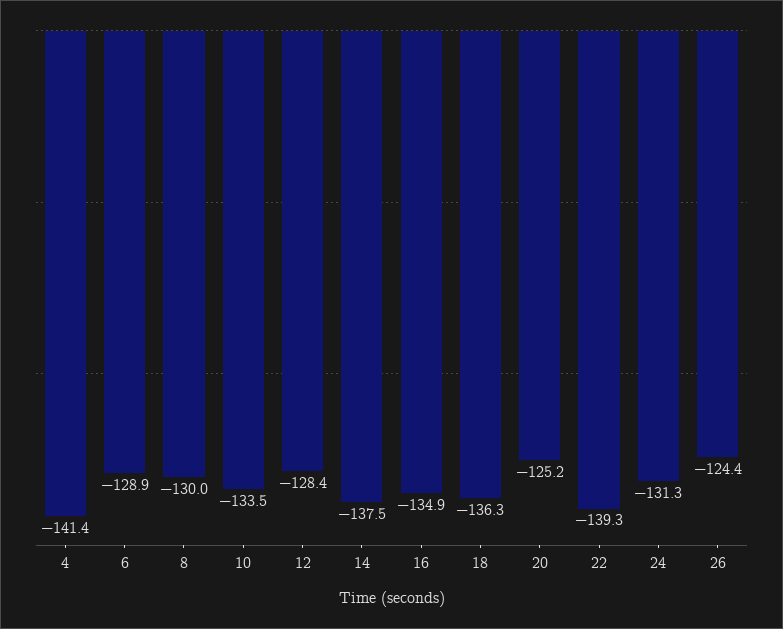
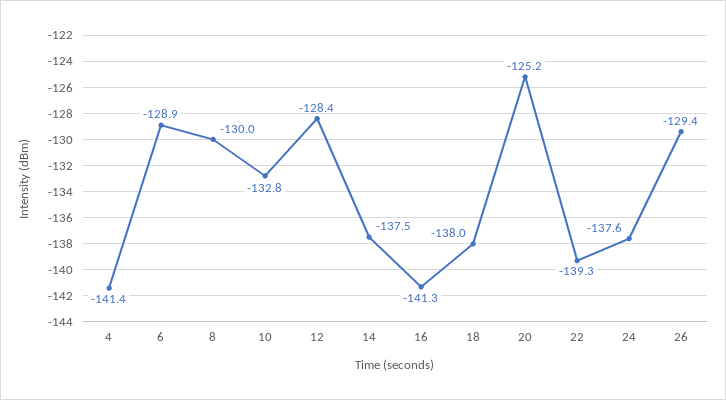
10: -133.5 -> -132.8
16: -134.9 -> -141.3
18: -136.3 -> -138
24: -131.3 -> -137.6
26: -124.4 -> -129.4

